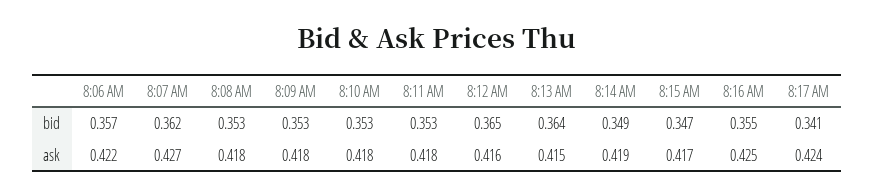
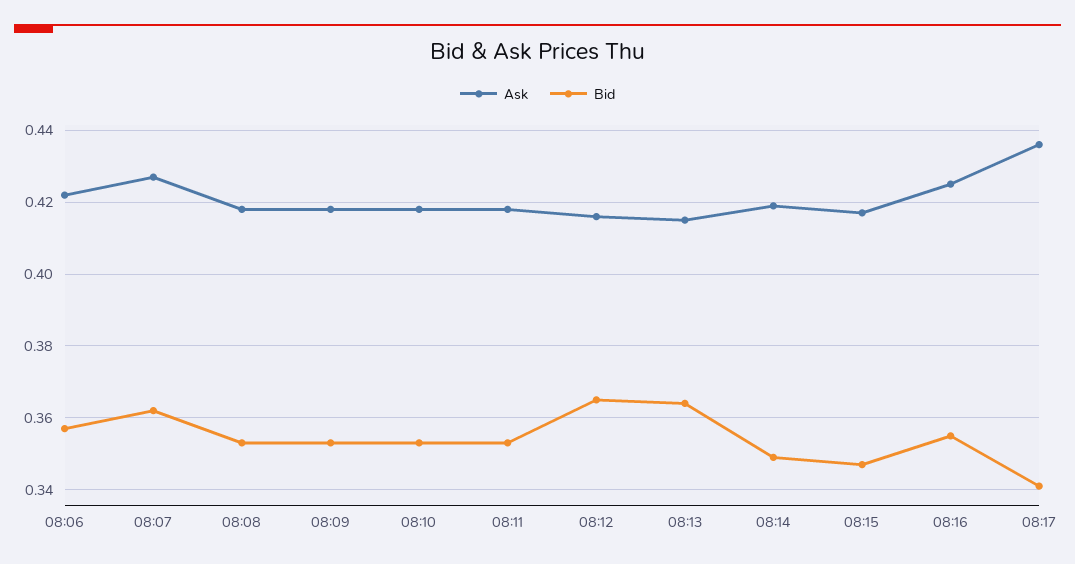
ask, 8:17 AM: 0.424 -> 0.435

